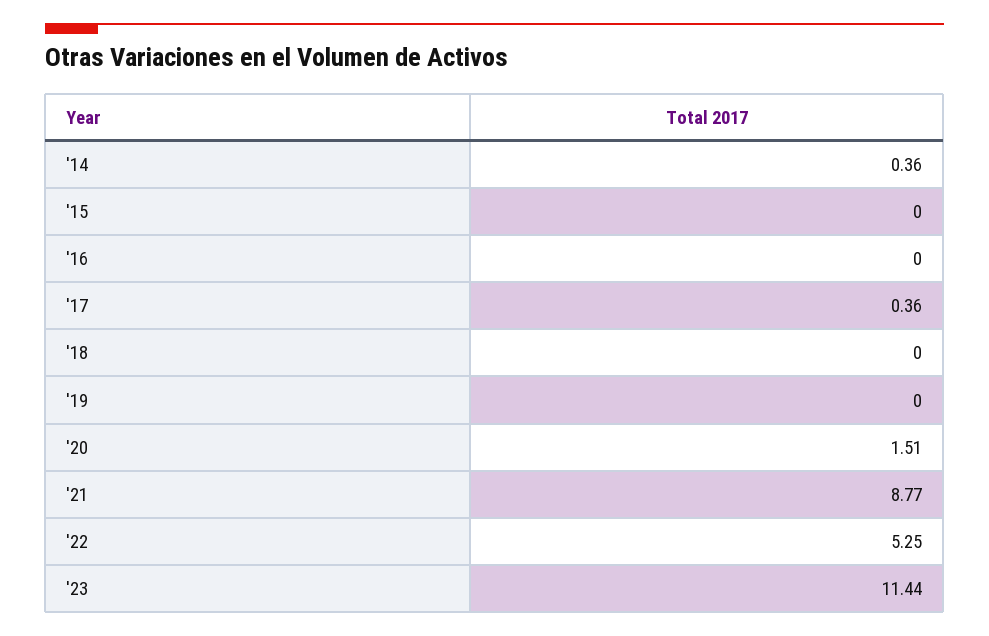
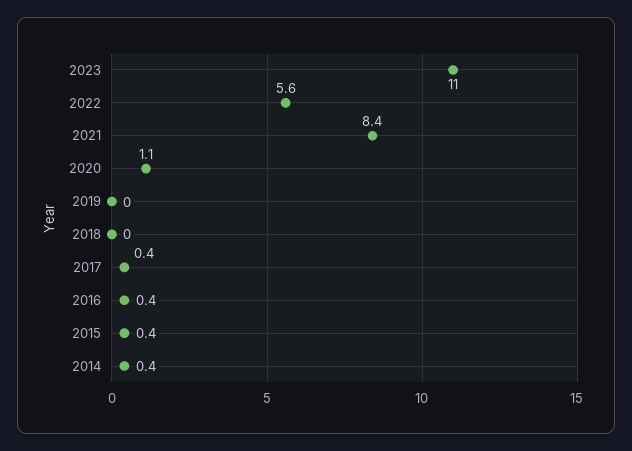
'15: 0 -> 0.4
'16: 0 -> 0.4
'20: 1.51 -> 1.1
'21: 8.77 -> 8.4
'22: 5.25 -> 5.6
'23: 11.44 -> 11

